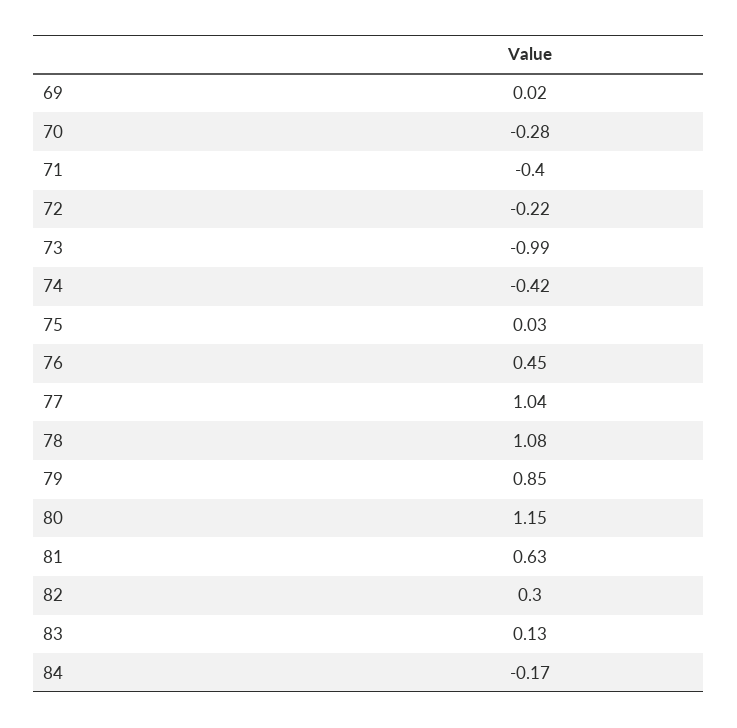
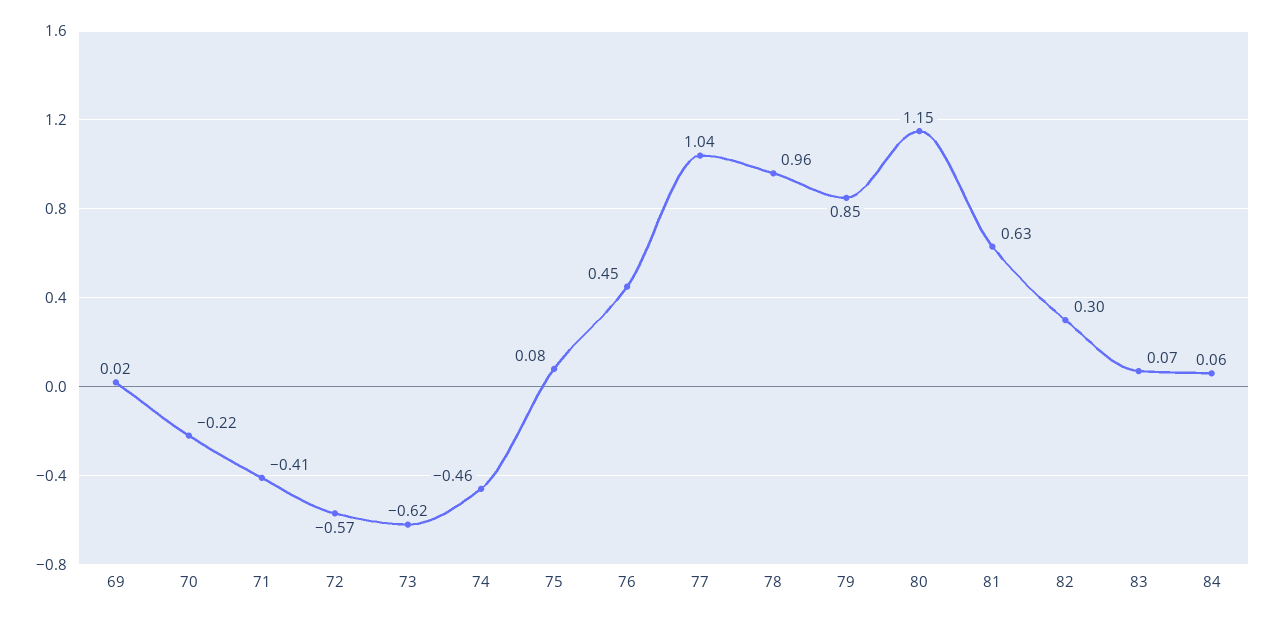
70: -0.28 -> -0.22
71: -0.4 -> -0.41
72: -0.22 -> -0.57
73: -0.99 -> -0.62
74: -0.42 -> -0.46
75: 0.03 -> 0.08
78: 1.08 -> 0.96
83: 0.13 -> 0.07
84: -0.17 -> 0.06

